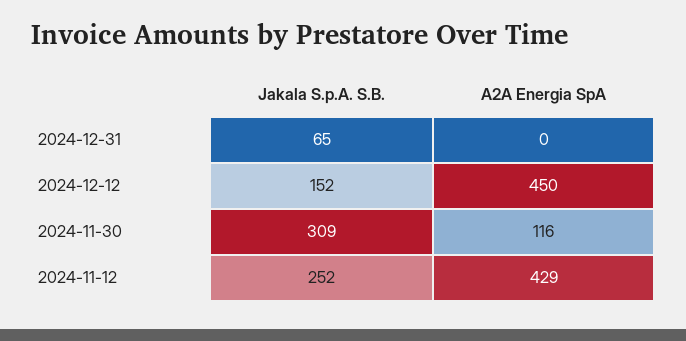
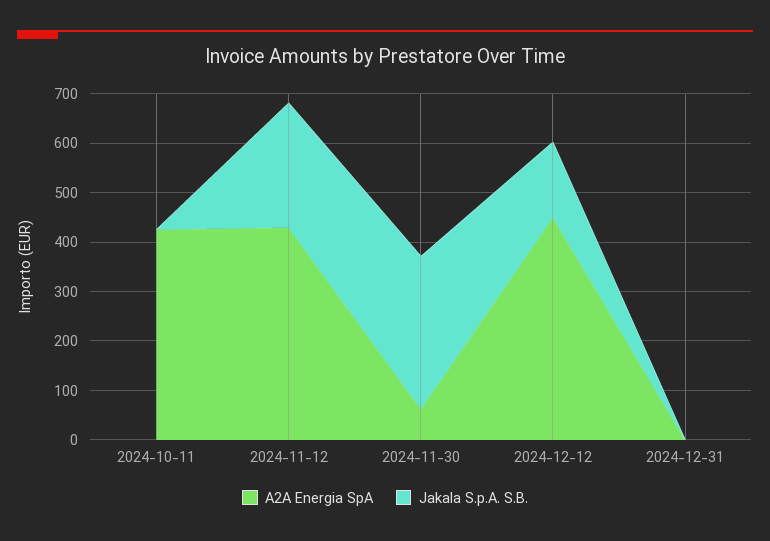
Jakala S.p.A. S.B., 2024-12-31: 65 -> 0
A2A Energia SpA, 2024-11-30: 116 -> 60
A2A Energia SpA, 2024-10-11: none -> 420
Jakala S.p.A. S.B., 2024-10-11: none -> 0

